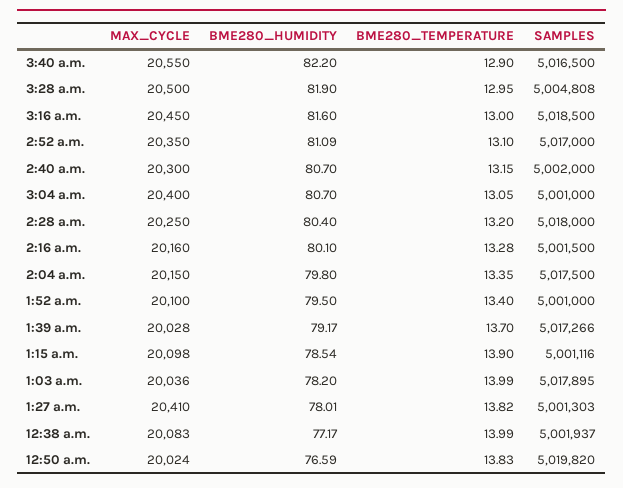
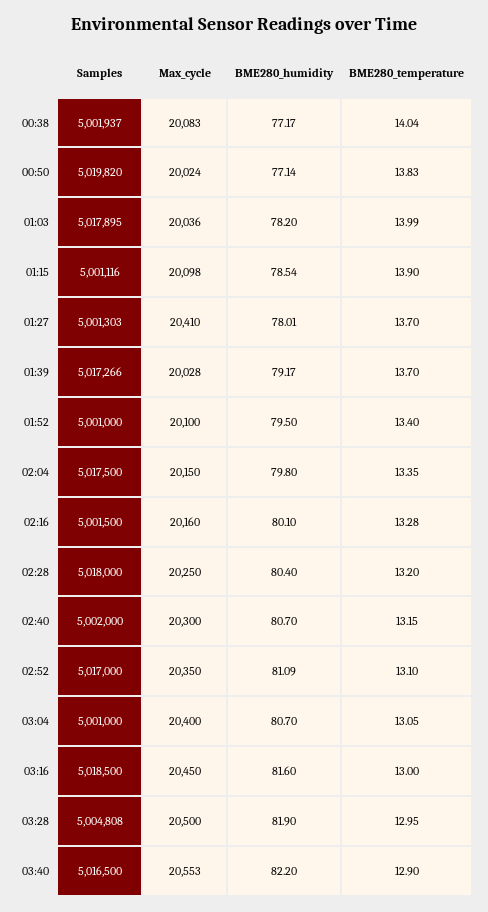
MAX_CYCLE, 3:40 a.m.: 20550 -> 20553
BME280_TEMPERATURE, 1:27 a.m.: 13.82 -> 13.7
BME280_TEMPERATURE, 12:38 a.m.: 13.99 -> 14.04
BME280_HUMIDITY, 12:50 a.m.: 76.59 -> 77.14

